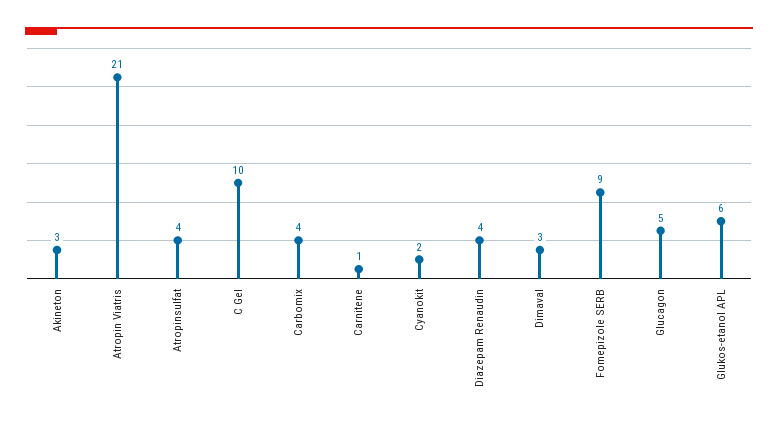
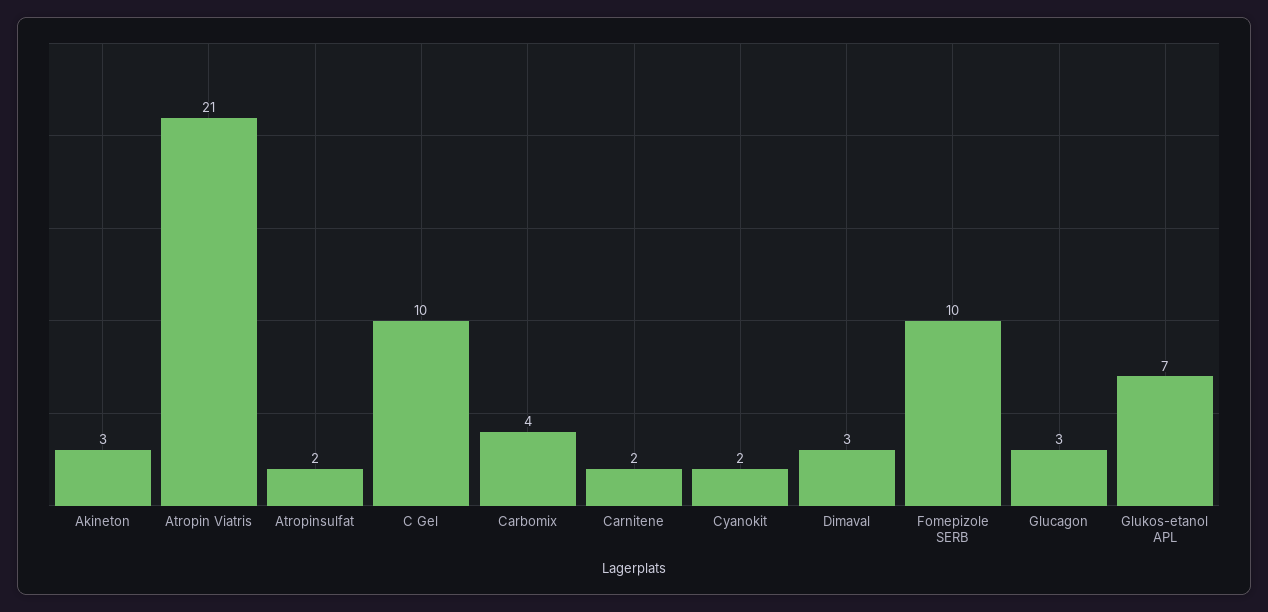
Atropinsulfat: 4 -> 2
Carnitene: 1 -> 2
Diazepam Renaudin: 4 -> none
Fomepizole SERB: 9 -> 10
Glucagon: 5 -> 3
Glukos-etanol APL: 6 -> 7

